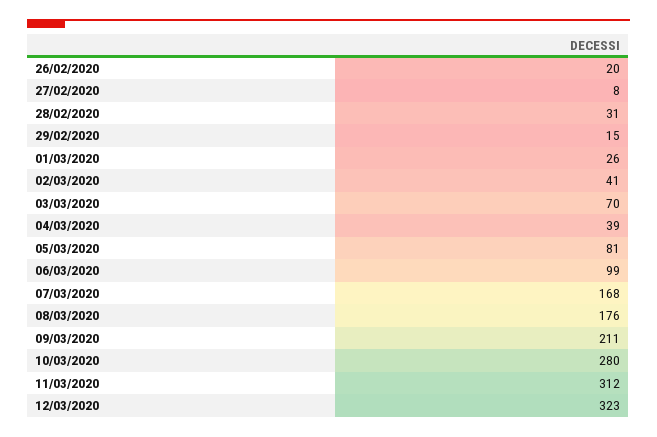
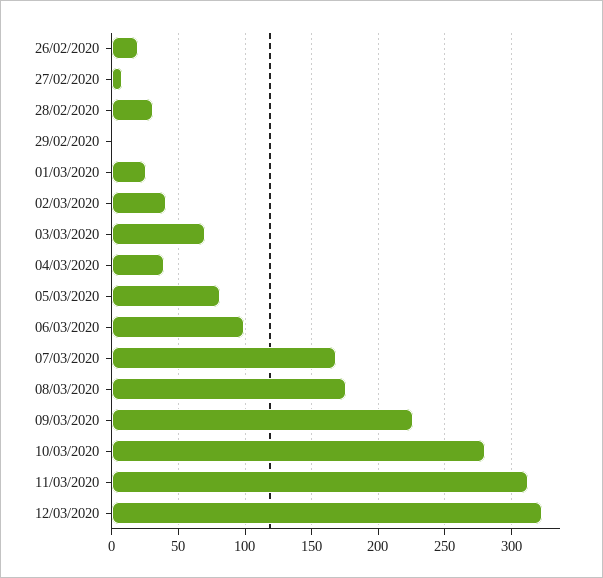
29/02/2020: 15 -> 0
09/03/2020: 211 -> 225

